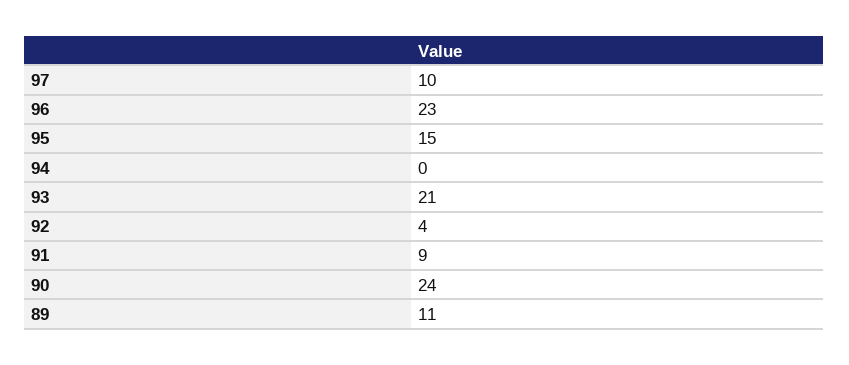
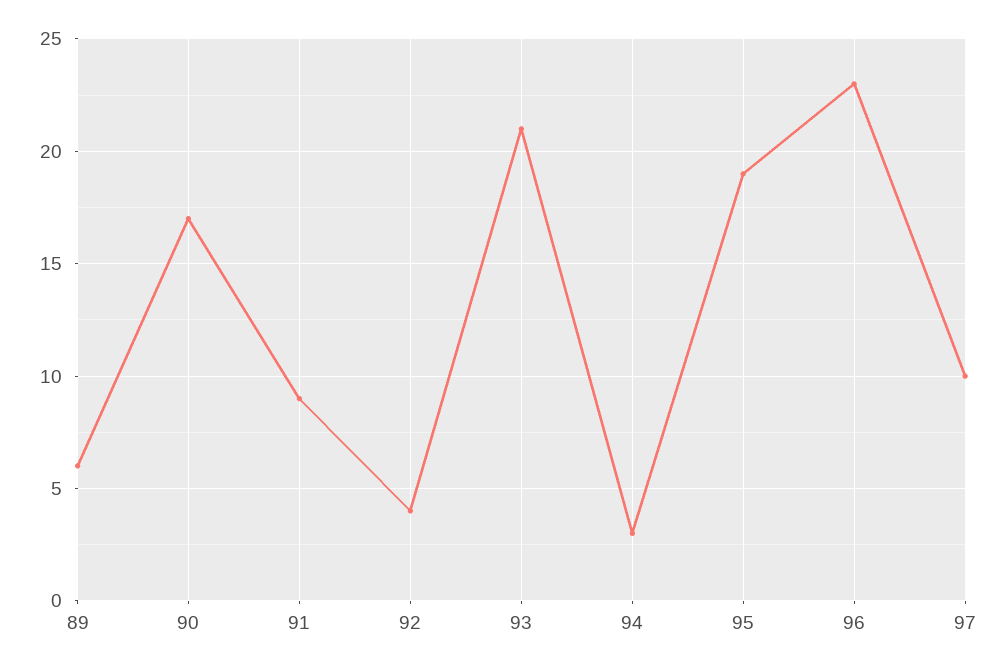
95: 15 -> 19
94: 0 -> 3
90: 24 -> 17
89: 11 -> 6

